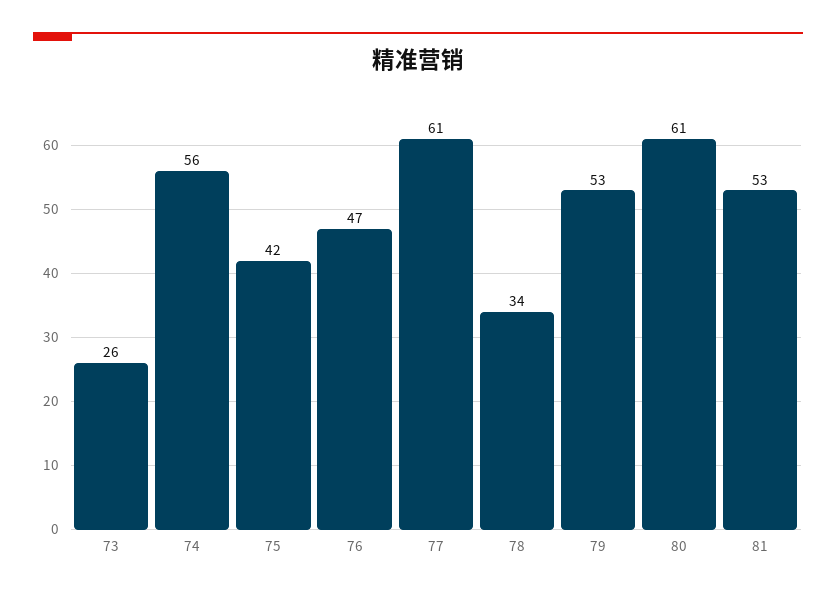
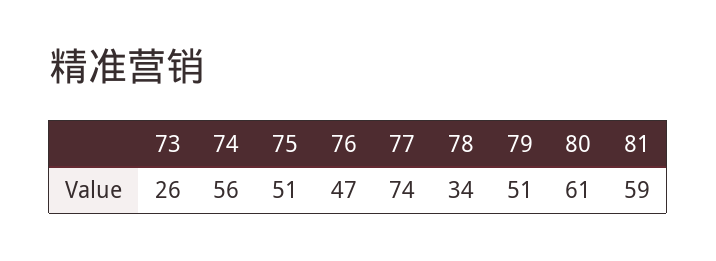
75: 42 -> 51
77: 61 -> 74
79: 53 -> 51
81: 53 -> 59

